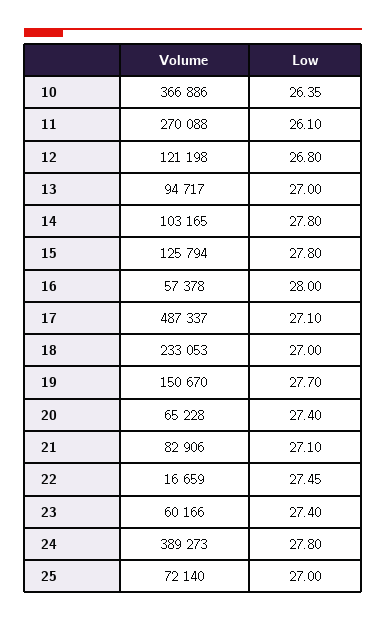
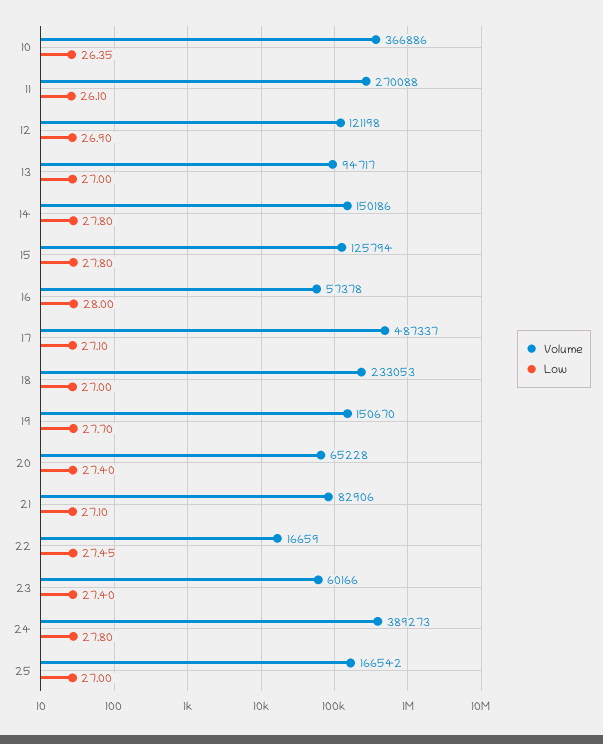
Low, 12: 26.8 -> 26.9
Volume, 14: 103165 -> 150186
Volume, 25: 72140 -> 166542

